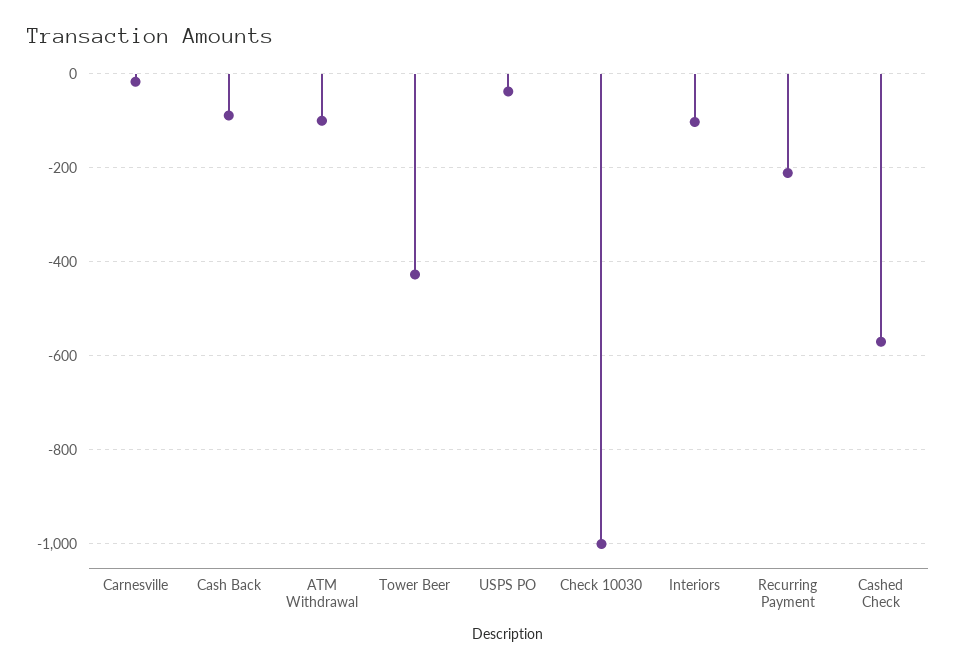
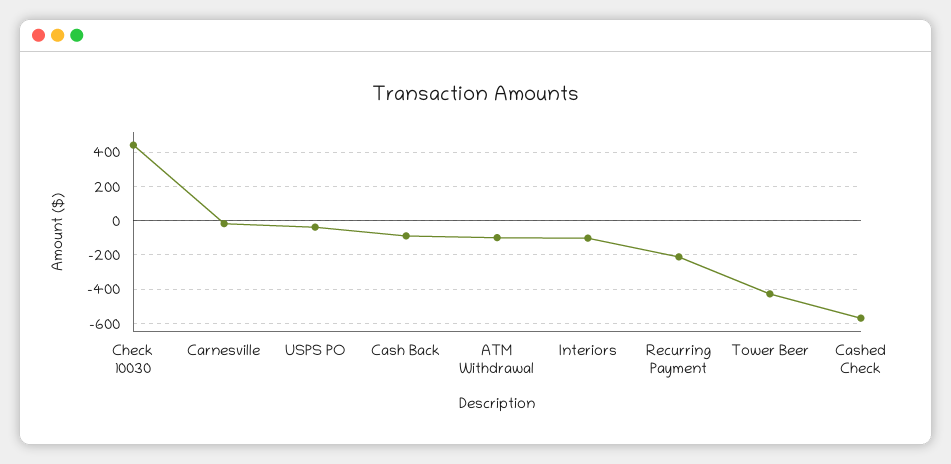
Check 10030: -1000 -> 450

